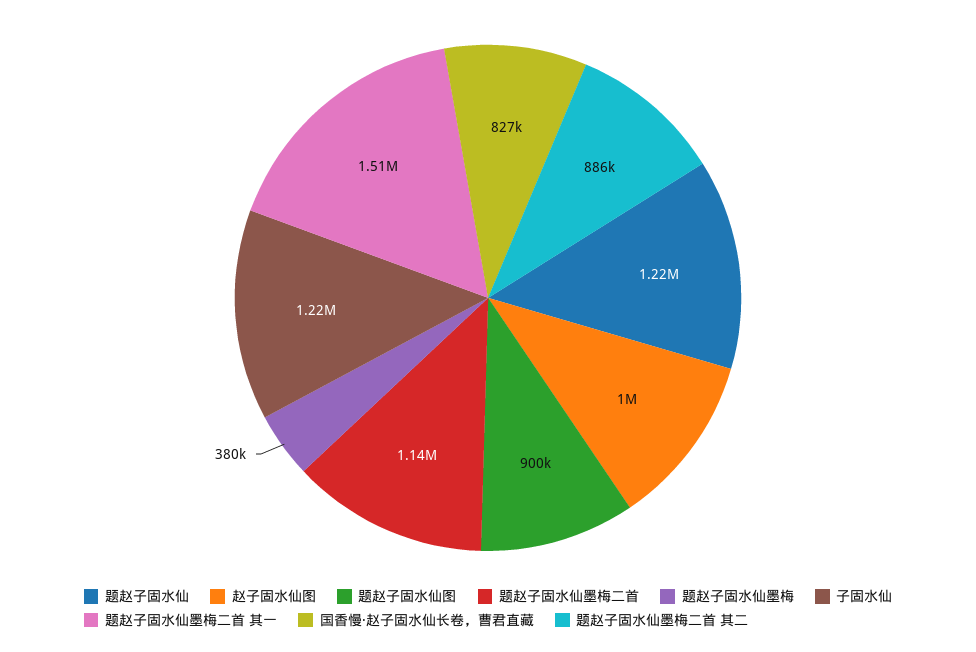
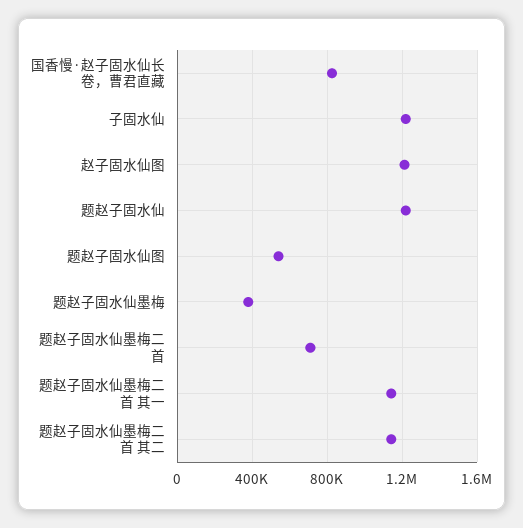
赵子固水仙图: 1000000 -> 1200000
题赵子固水仙图: 900000 -> 550000
题赵子固水仙墨梅二首: 1140000 -> 700000
题赵子固水仙墨梅二首 其一: 1510000 -> 1150000
题赵子固水仙墨梅二首 其二: 886000 -> 1150000

